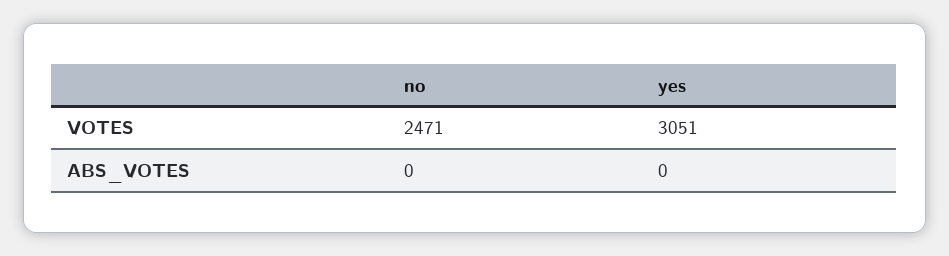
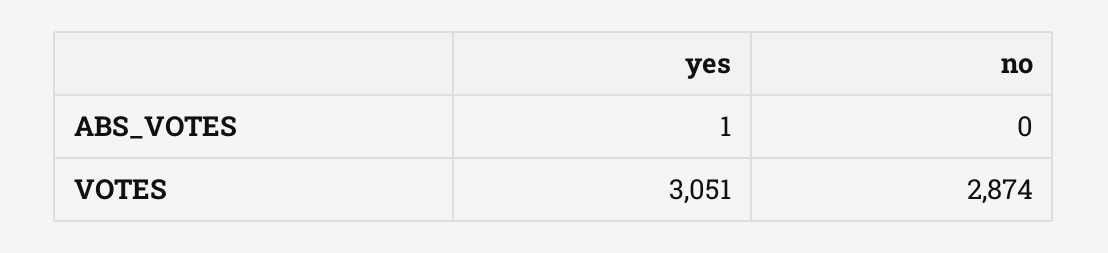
no, VOTES: 2471 -> 2874
yes, ABS_VOTES: 0 -> 1

